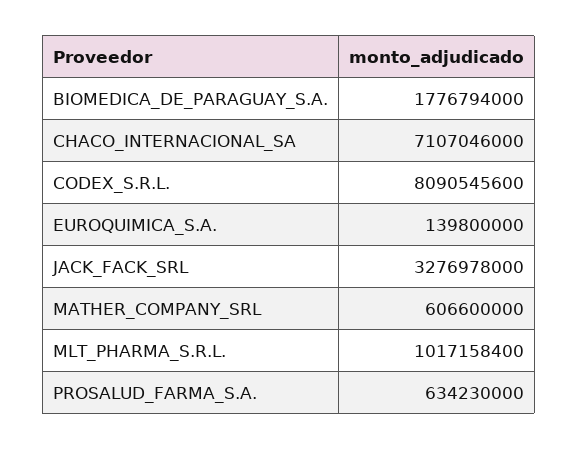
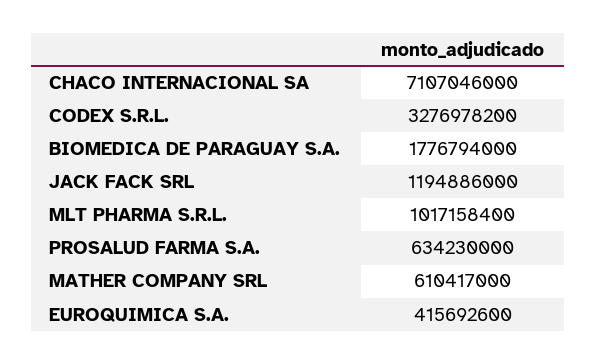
CODEX_S.R.L.: 8090545600 -> 3276978200
EUROQUIMICA_S.A.: 139800000 -> 415692600
JACK_FACK_SRL: 3276978000 -> 1194886000
MATHER_COMPANY_SRL: 606600000 -> 610417000

